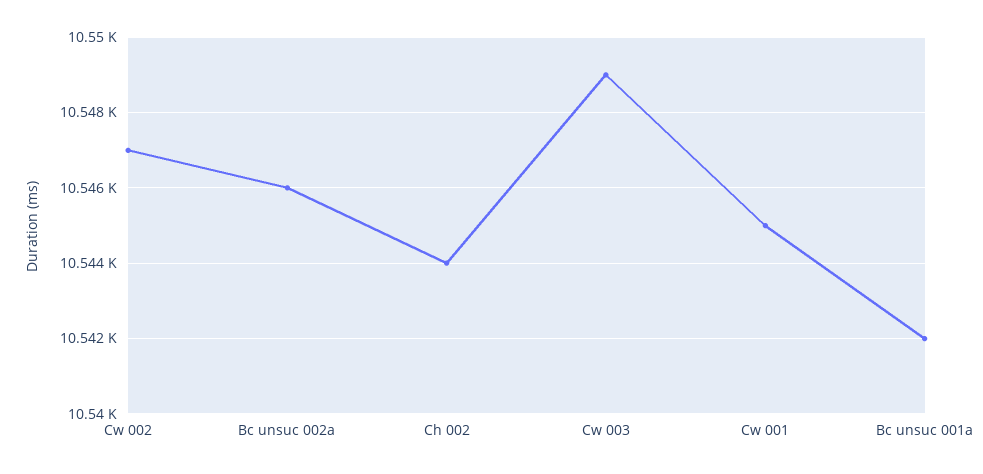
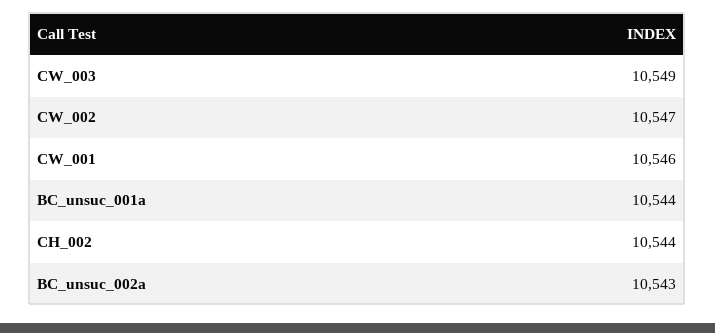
Bc unsuc 002a: 10546 -> 10543
Cw 001: 10545 -> 10546
Bc unsuc 001a: 10542 -> 10544

